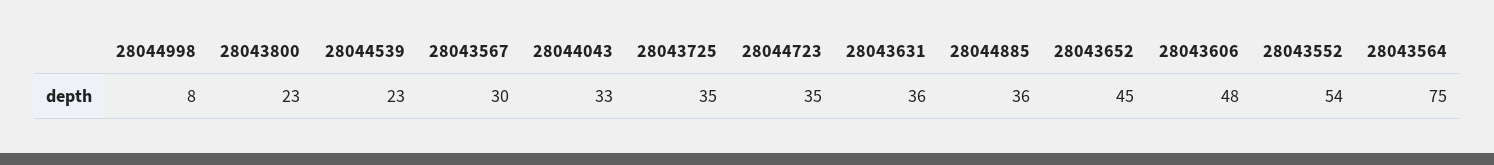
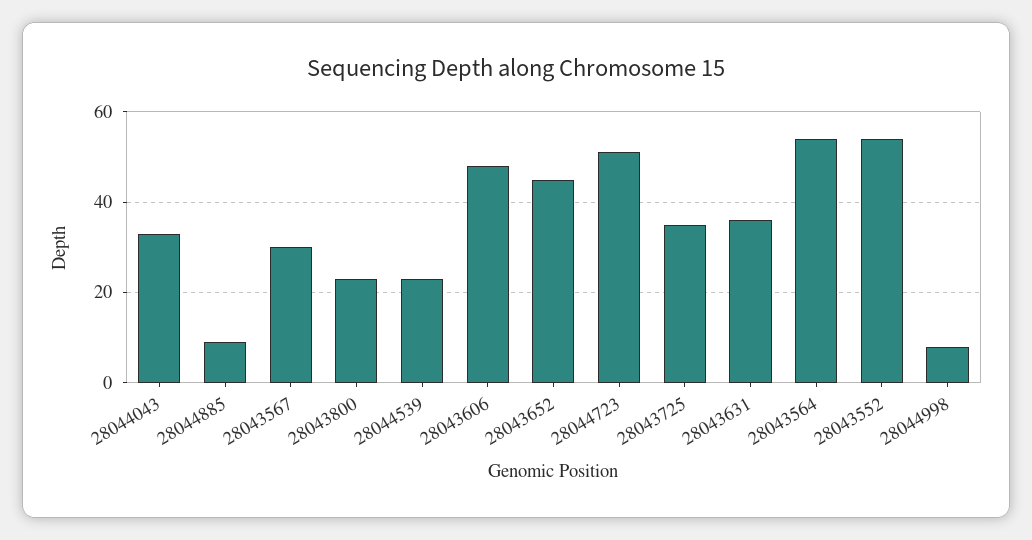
28044723: 35 -> 50
28044885: 36 -> 10
28043564: 75 -> 55

